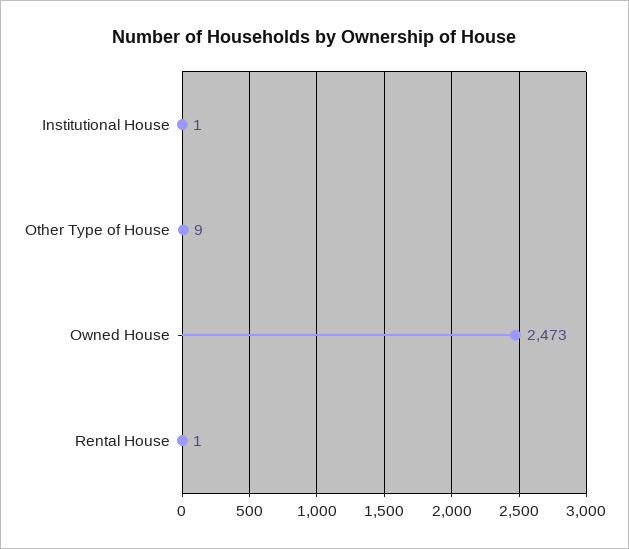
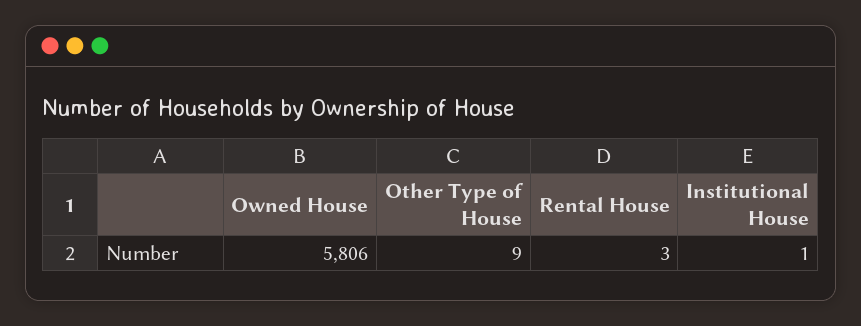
Owned House: 2473 -> 5806
Rental House: 1 -> 3

